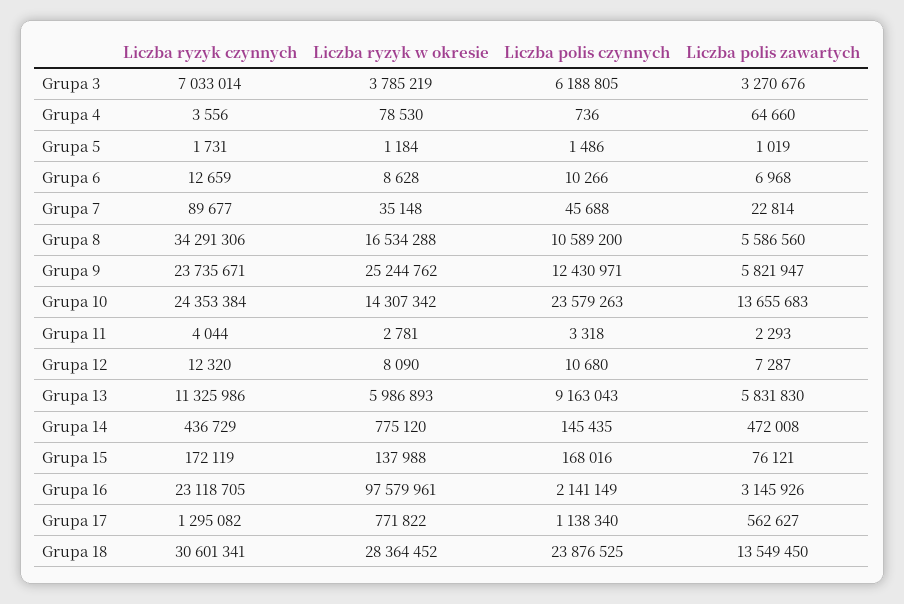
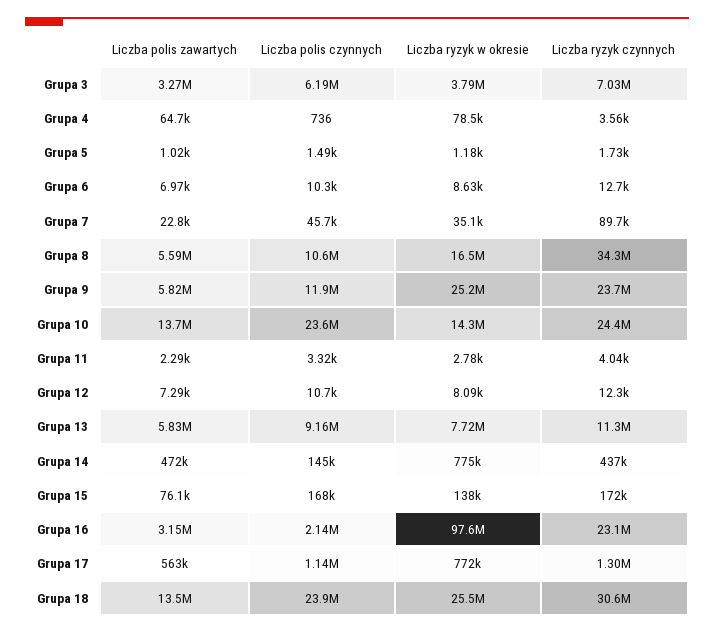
Liczba polis czynnych, Grupa 9: 12430971 -> 11900000
Liczba ryzyk w okresie, Grupa 13: 5986893 -> 7720000
Liczba ryzyk w okresie, Grupa 18: 28364452 -> 25500000

